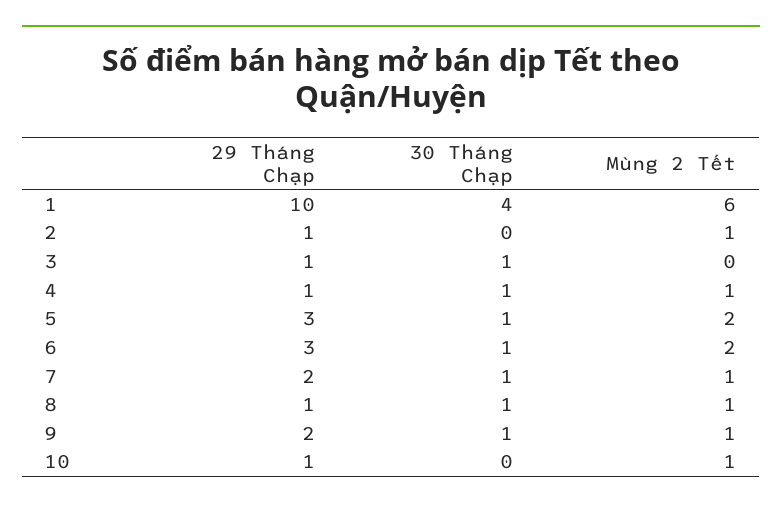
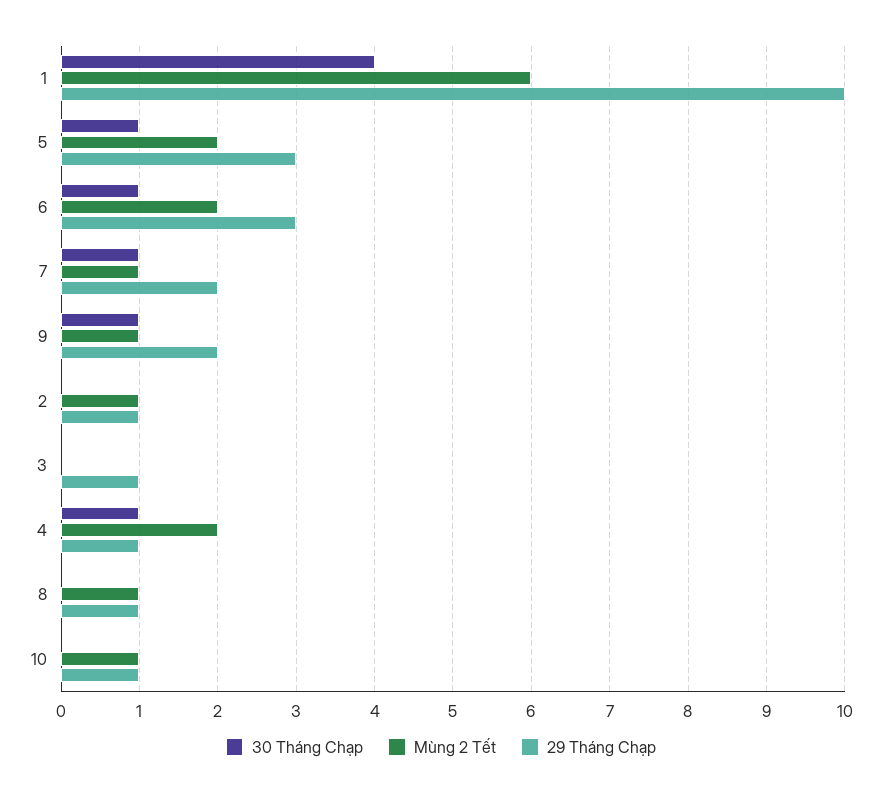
30 Tháng Chạp, 3: 1 -> 0
Mùng 2 Tết, 4: 1 -> 2
30 Tháng Chạp, 8: 1 -> 0

